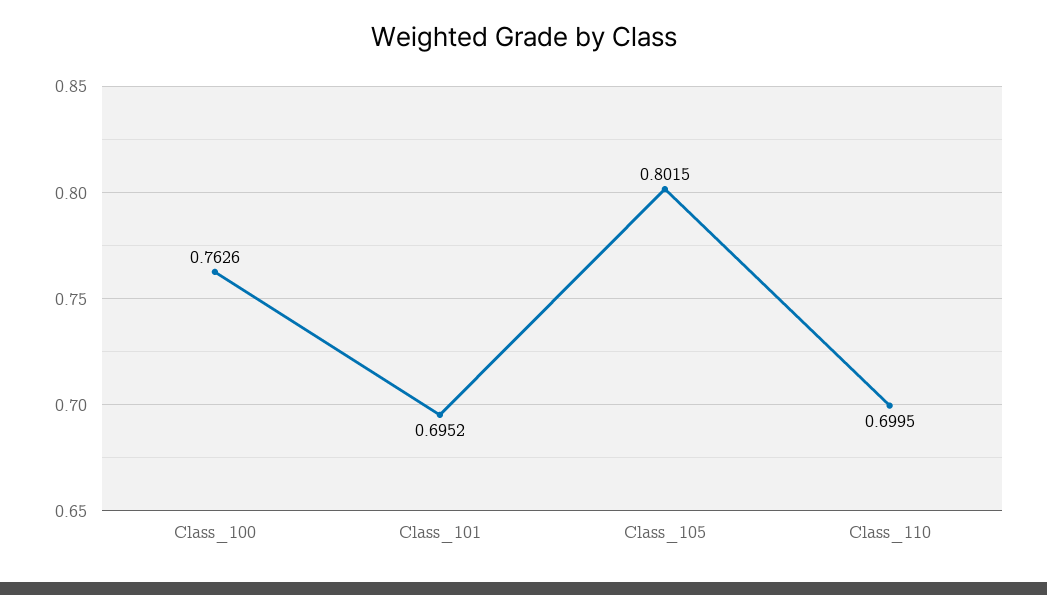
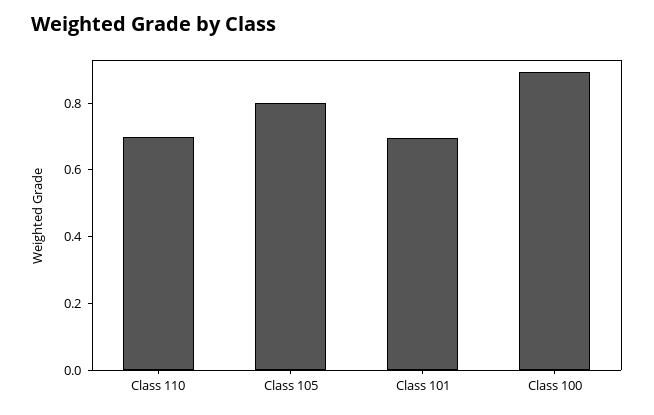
Class_100: 0.7626 -> 0.9

